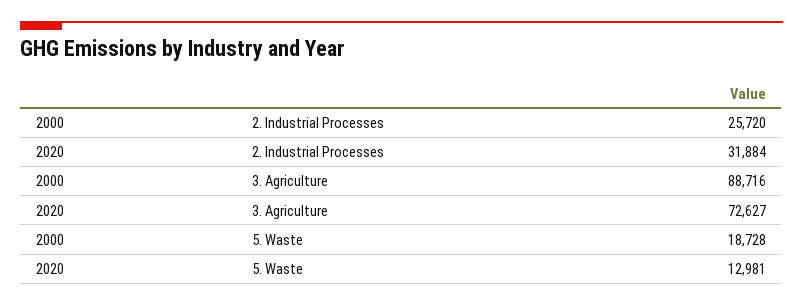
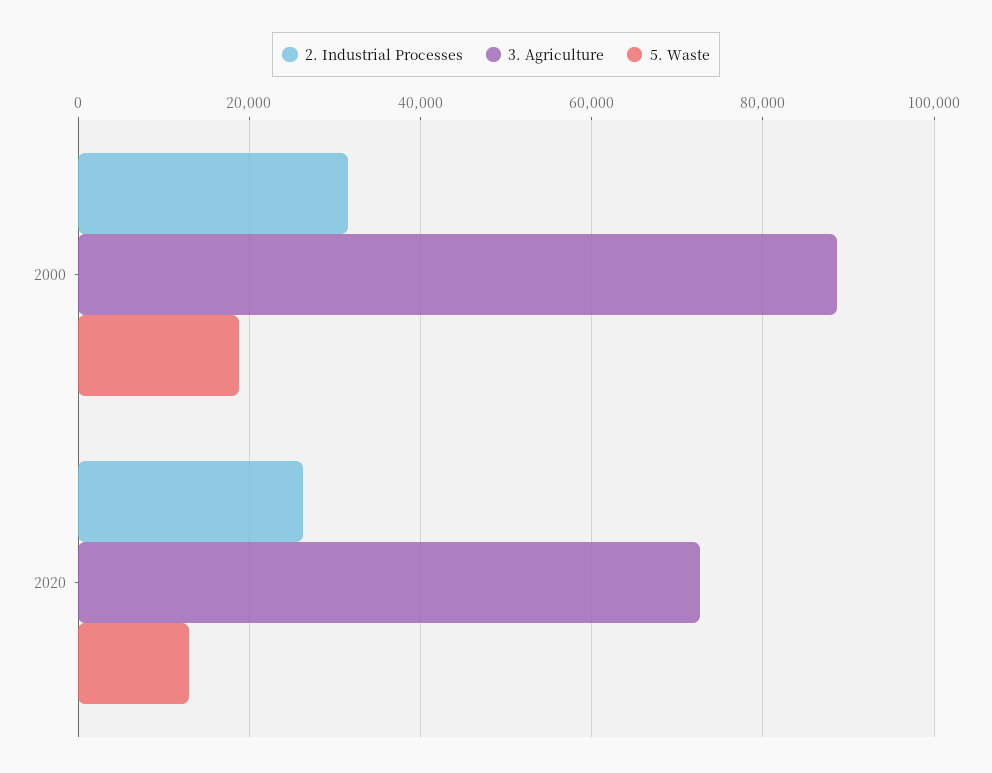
2. Industrial Processes, 2000: 25720 -> 32000
2. Industrial Processes, 2020: 31884 -> 26000

